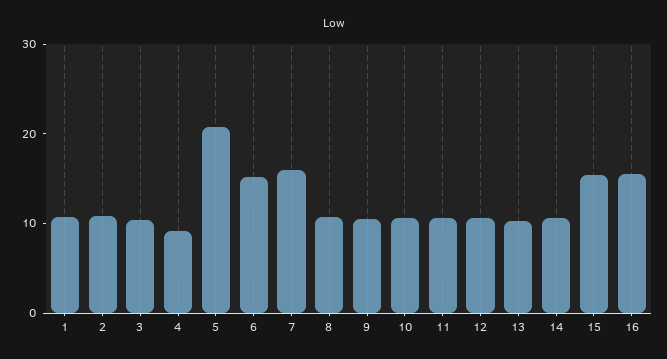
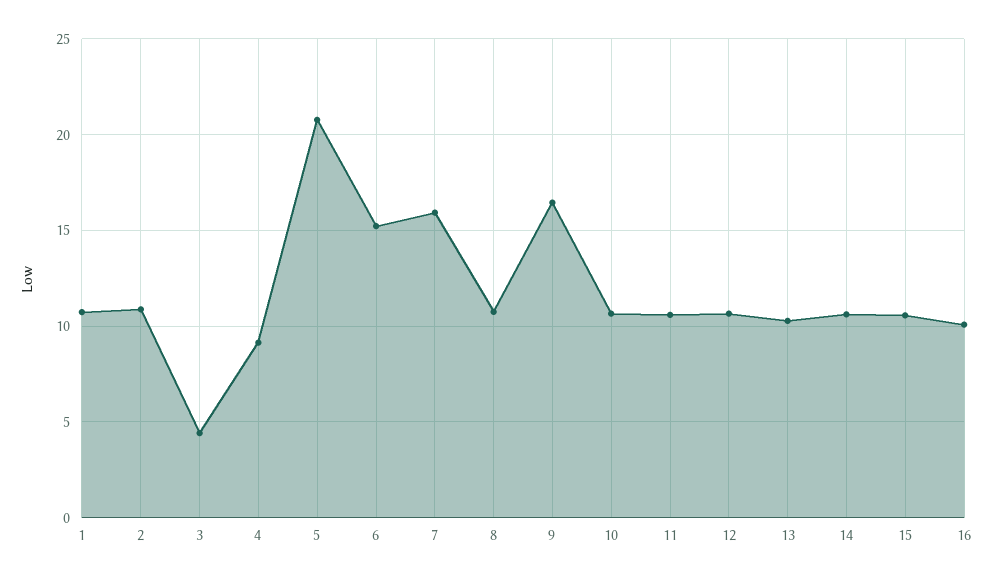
3: 10 -> 4.5
9: 10 -> 16.5
15: 16 -> 10.5
16: 16 -> 10

